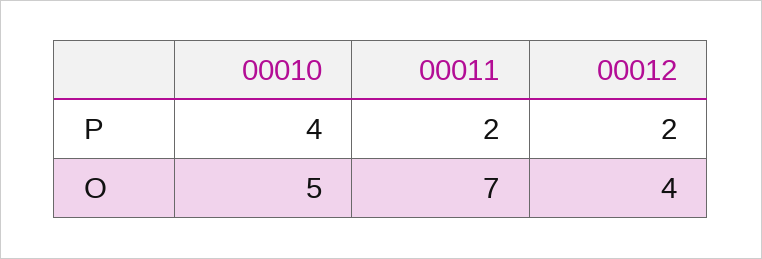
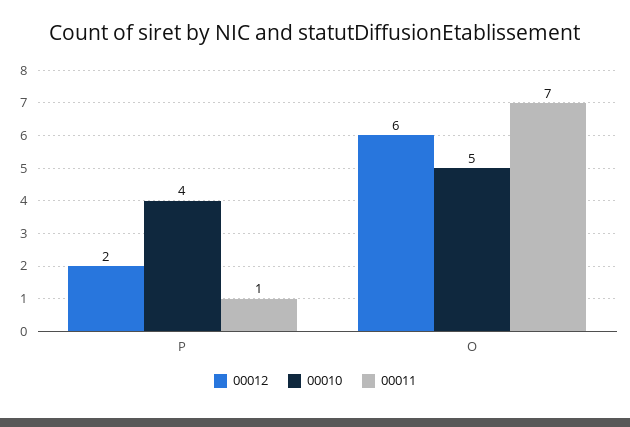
00011, P: 2 -> 1
00012, O: 4 -> 6

